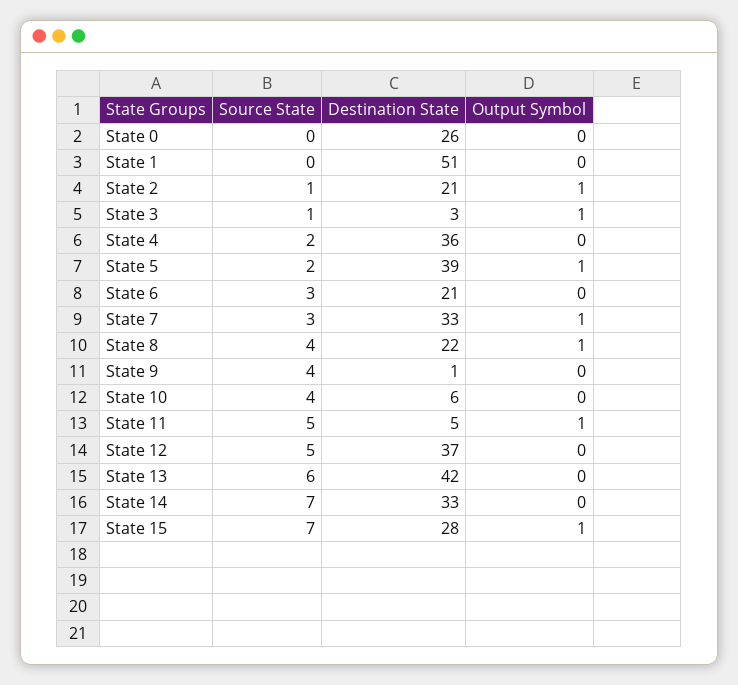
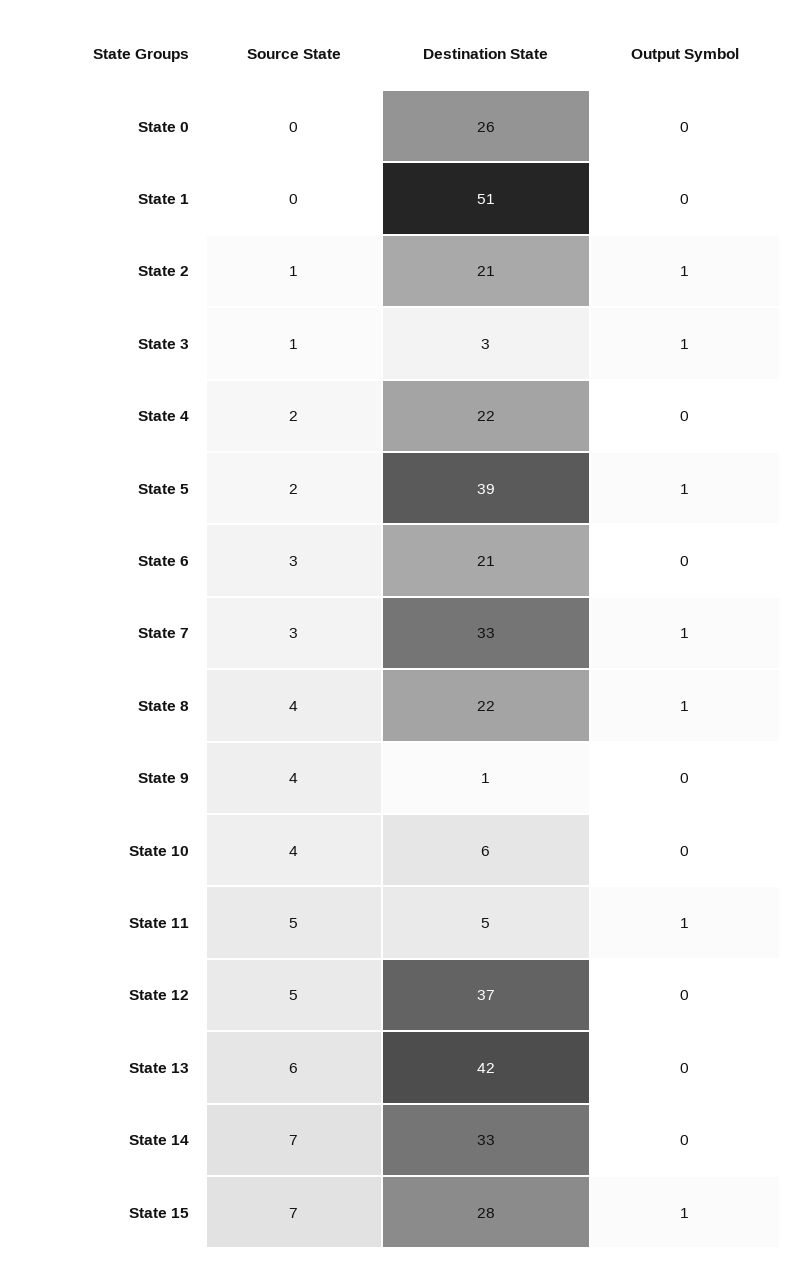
Destination State, State 4: 36 -> 22

